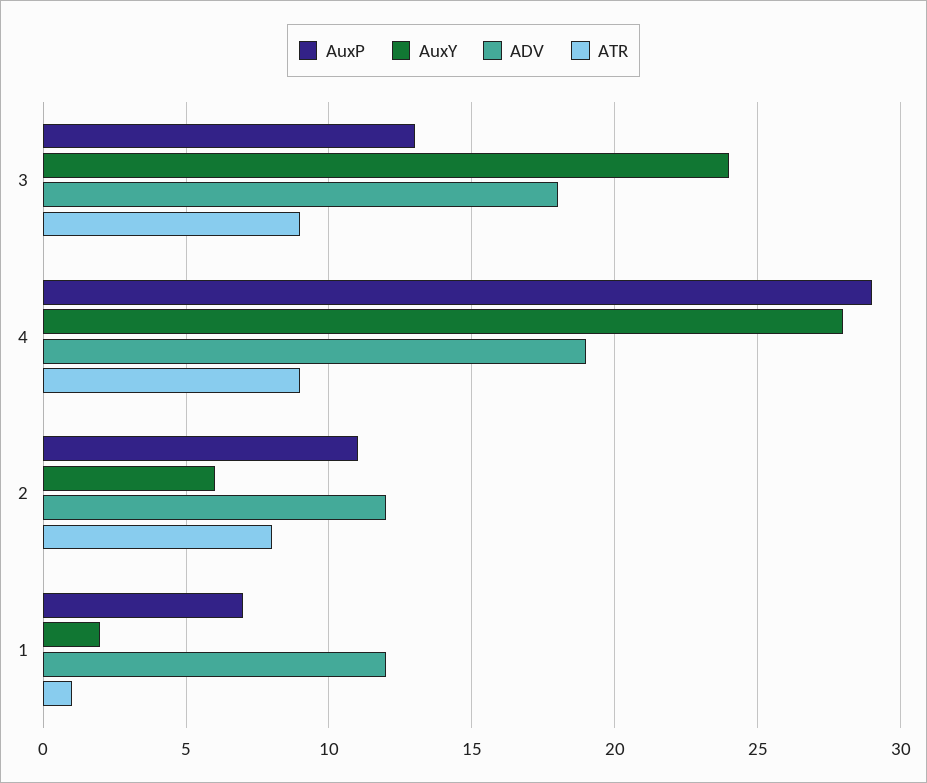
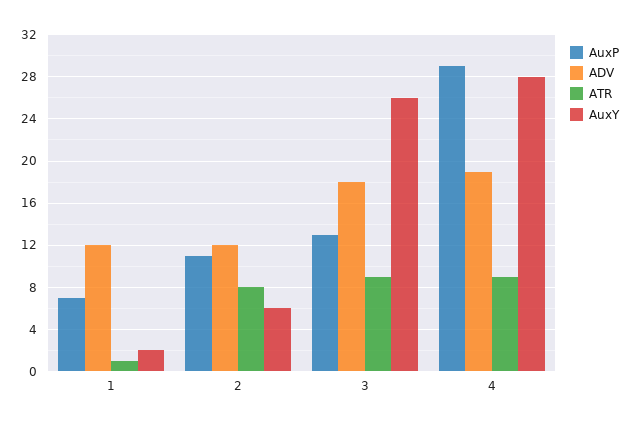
AuxY, 3: 24 -> 26

